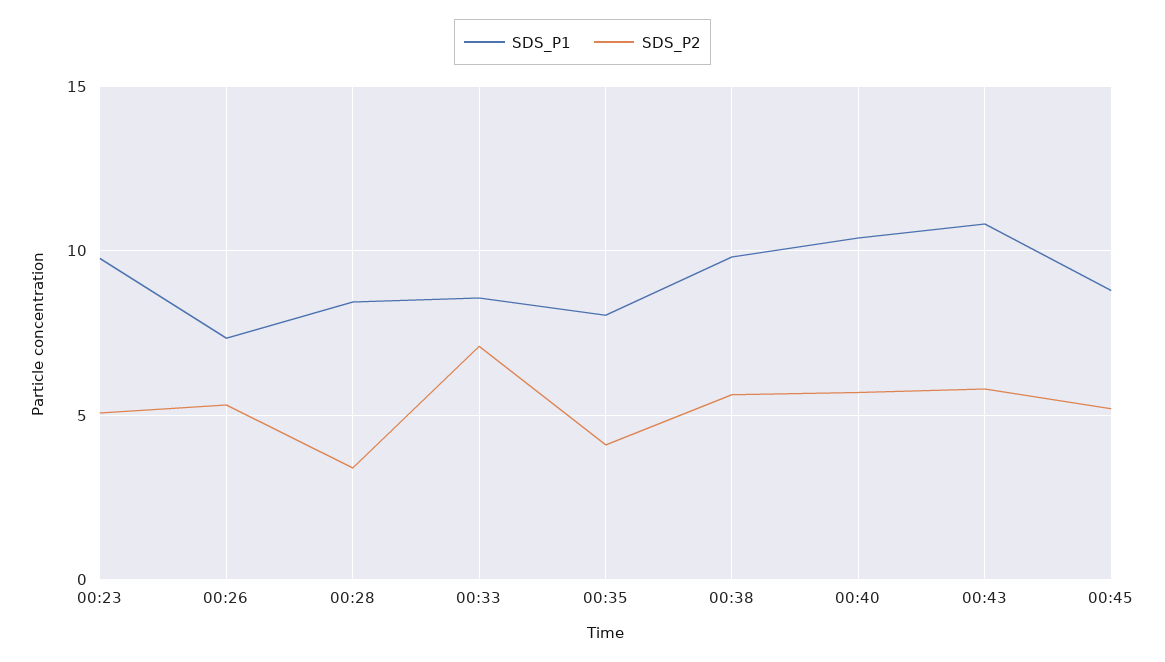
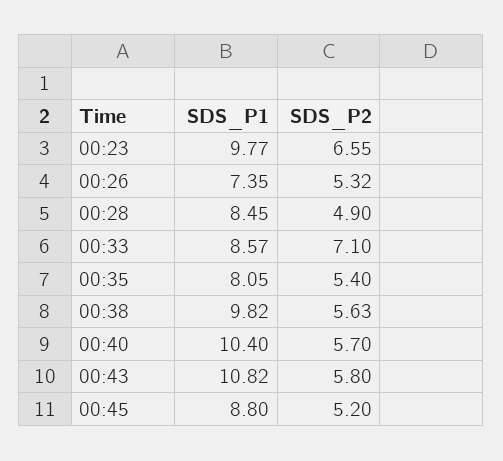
SDS_P2, 00:23: 5 -> 6.55
SDS_P2, 00:28: 3.5 -> 4.9
SDS_P2, 00:35: 4 -> 5.4

